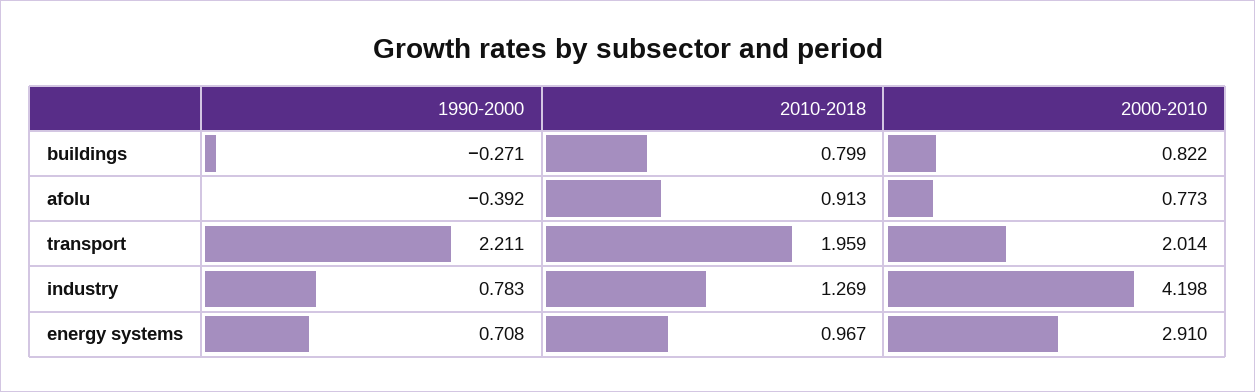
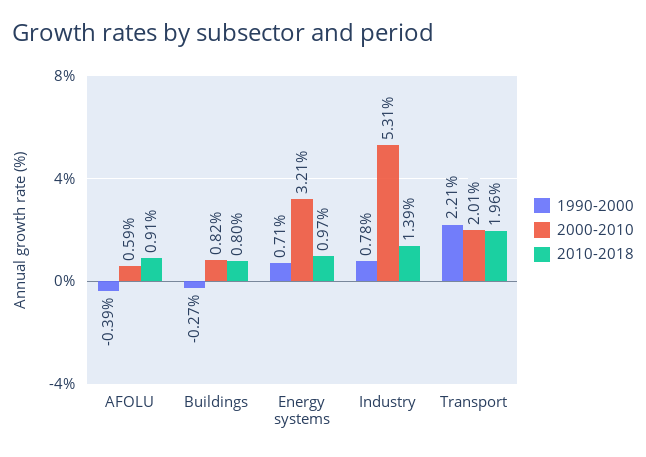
2000-2010, afolu: 0.773 -> 0.59
2010-2018, industry: 1.269 -> 1.39
2000-2010, industry: 4.198 -> 5.31
2000-2010, energy systems: 2.91 -> 3.21

